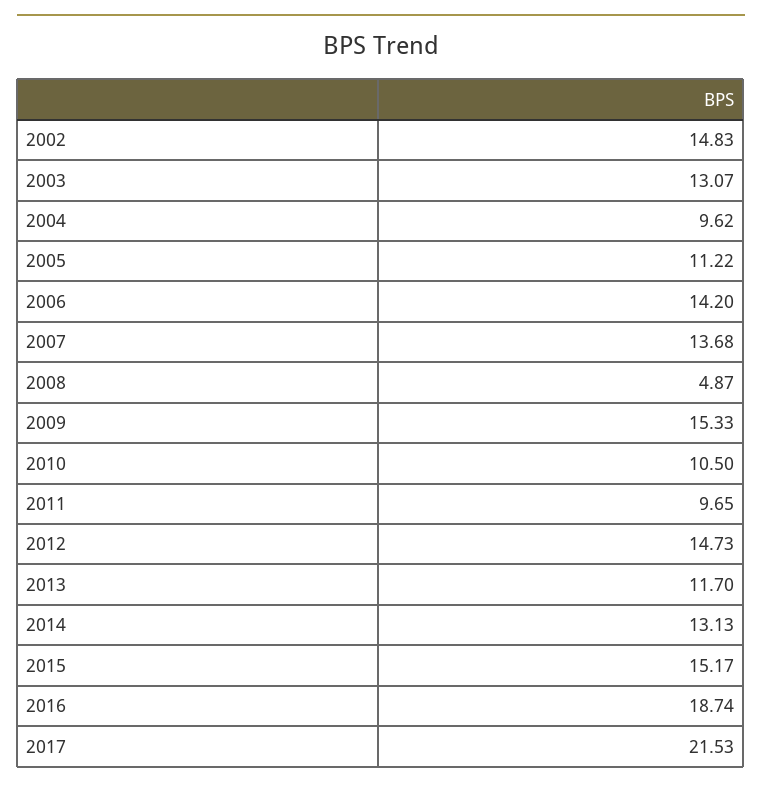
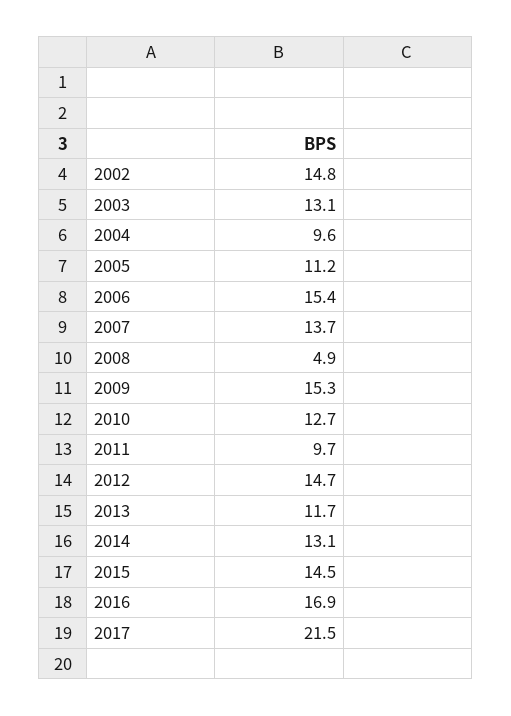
2006: 14.2 -> 15.4
2010: 10.5 -> 12.7
2015: 15.17 -> 14.5
2016: 18.74 -> 16.9

